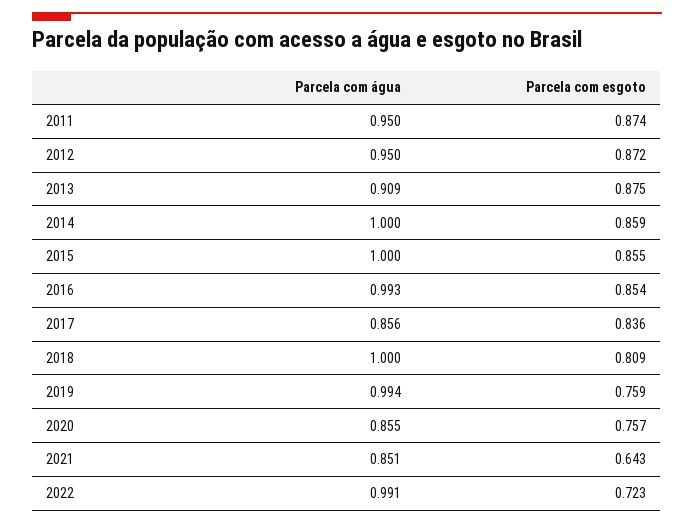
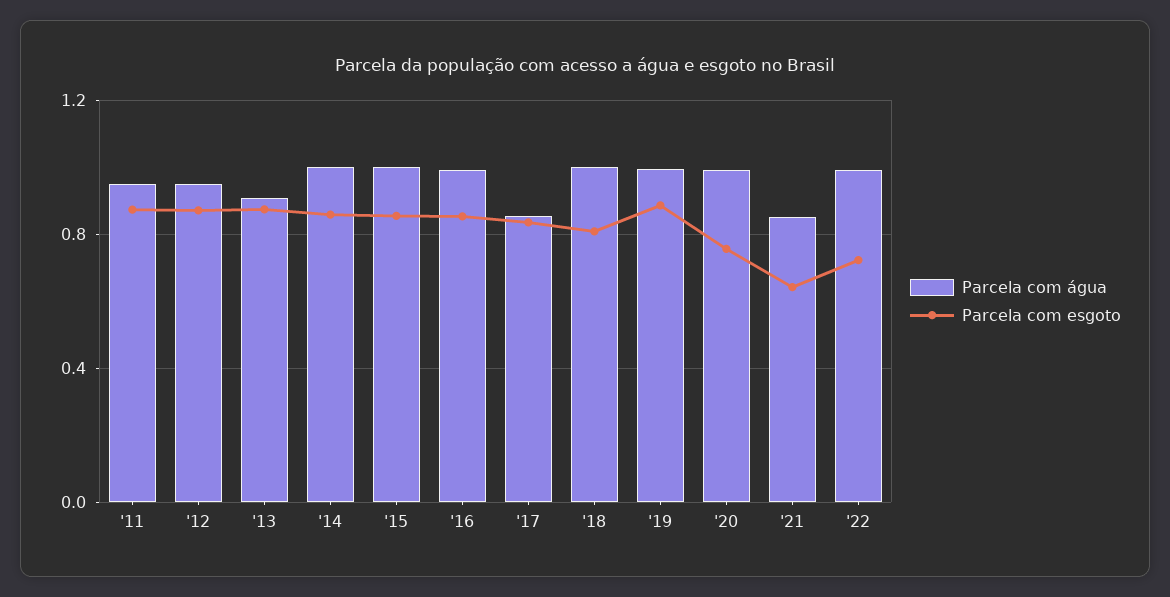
Parcela com esgoto, 2019: 0.759 -> 0.9
Parcela com água, 2020: 0.855 -> 1

